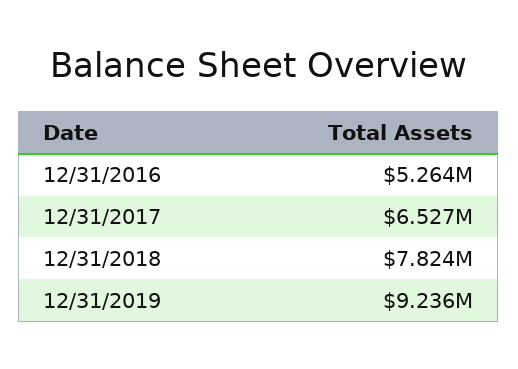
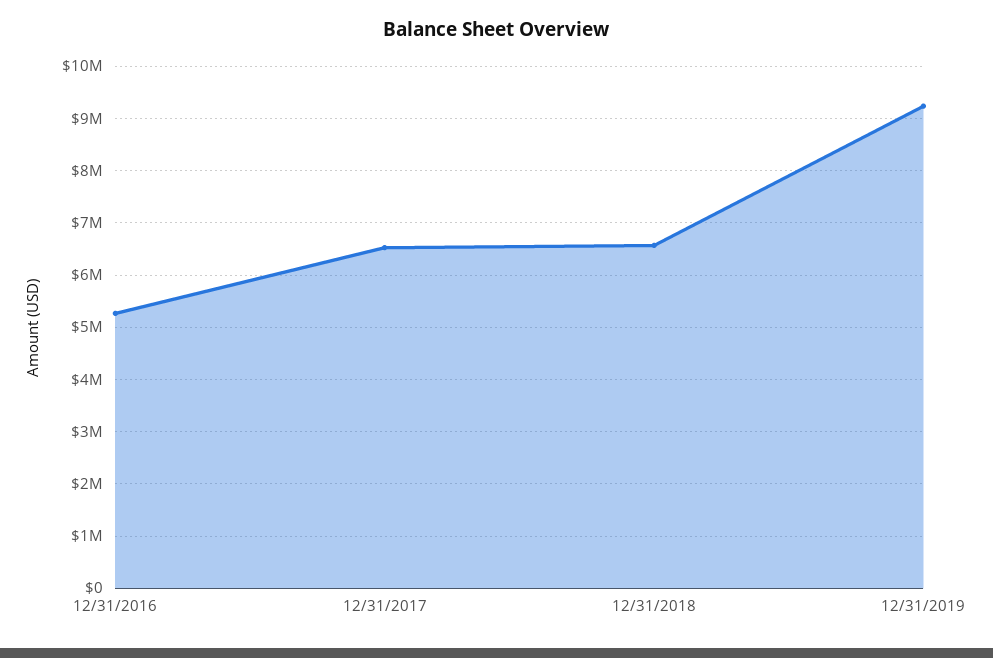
12/31/2018: 7824000 -> 6600000

